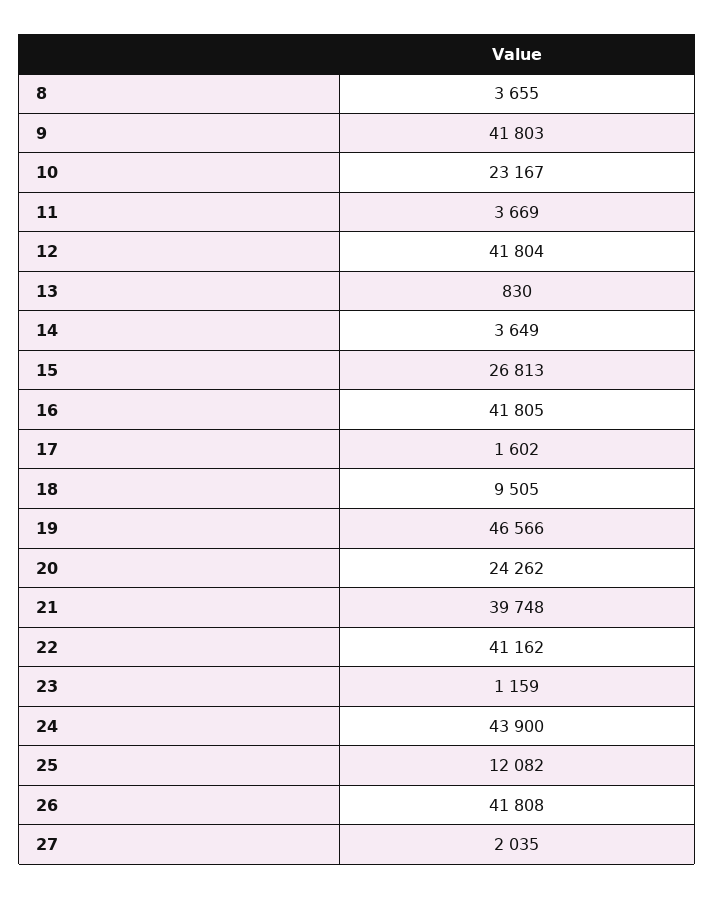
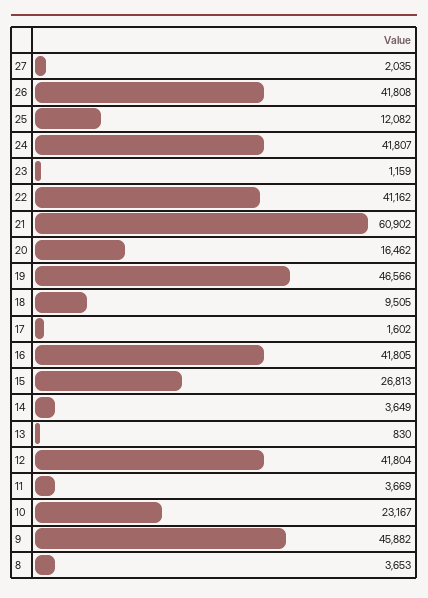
8: 3655 -> 3653
9: 41803 -> 45882
20: 24262 -> 16462
21: 39748 -> 60902
24: 43900 -> 41807

